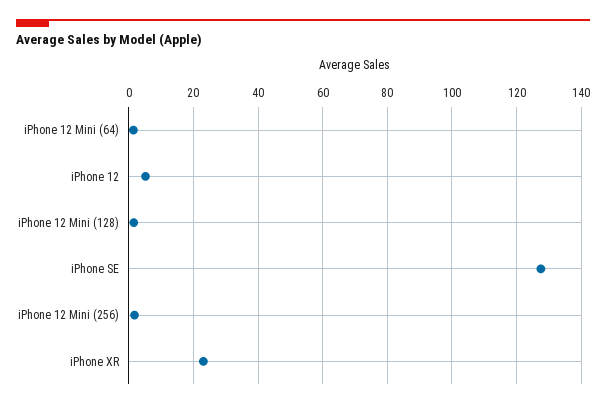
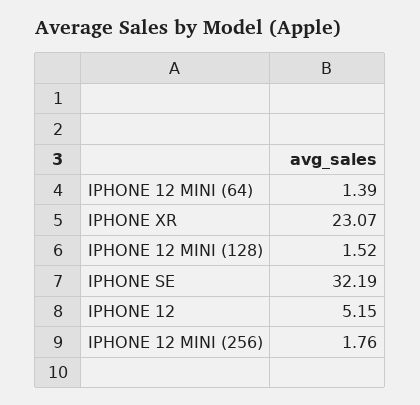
iPhone SE: 128 -> 32.19

